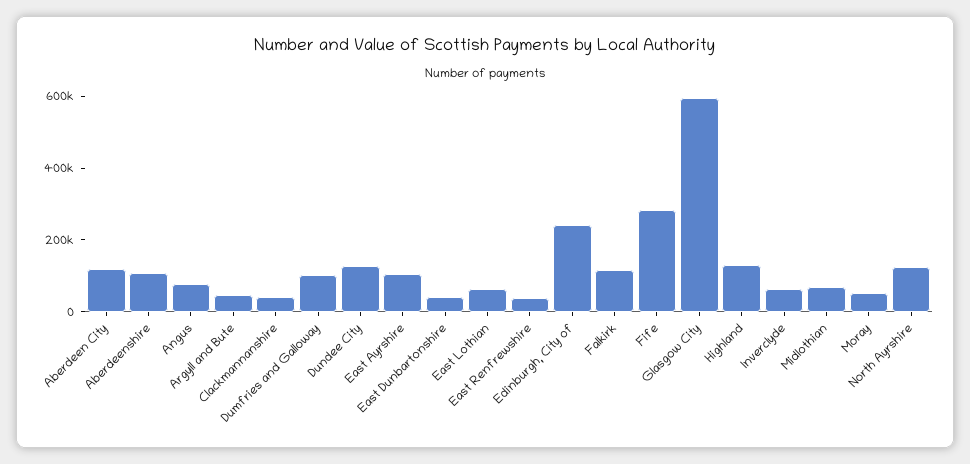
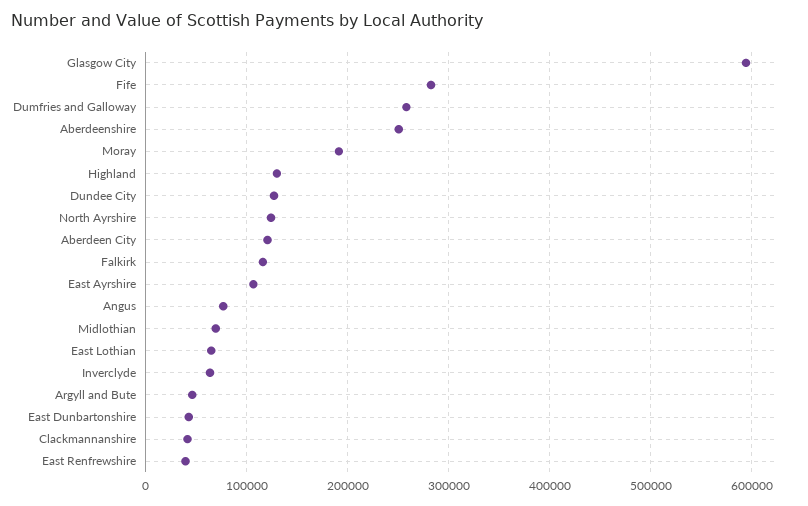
Aberdeenshire: 100000 -> 250000
Dumfries and Galloway: 100000 -> 260000
Edinburgh, City of: 250000 -> none
Moray: 50000 -> 190000

